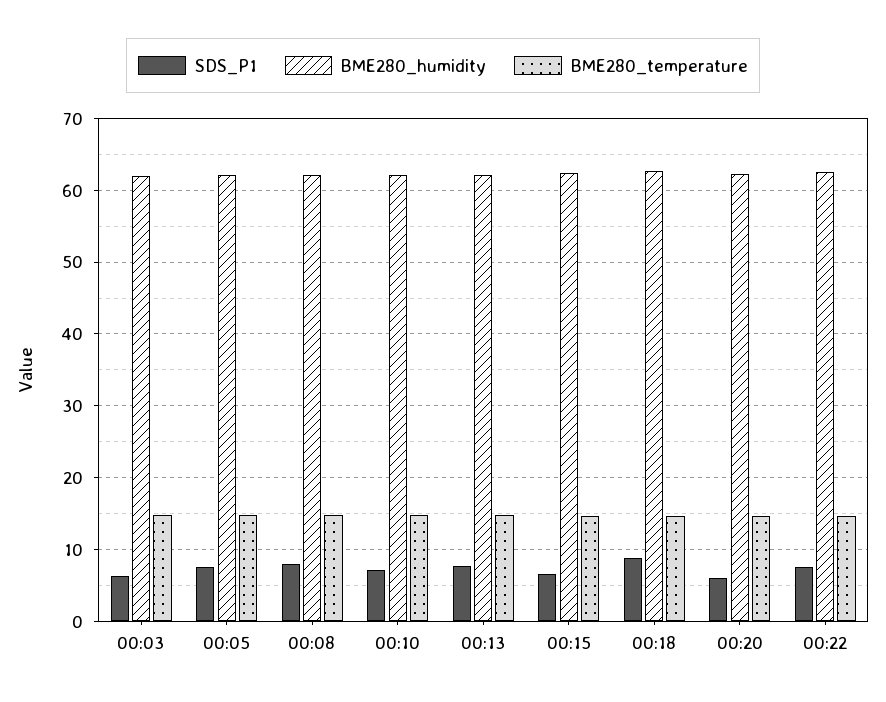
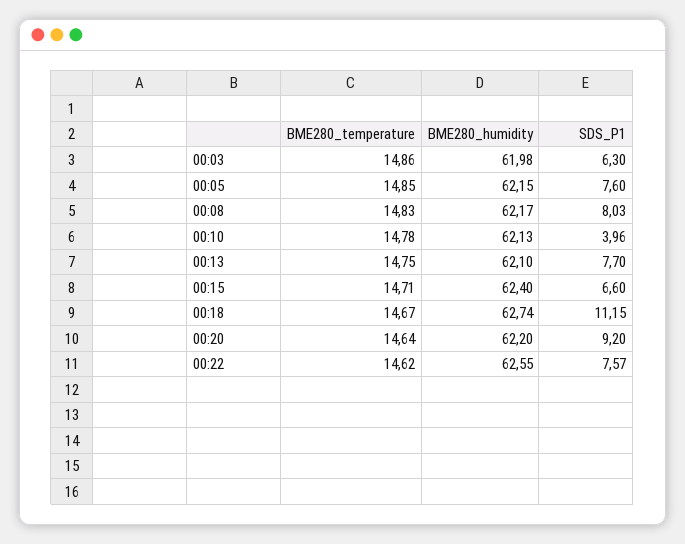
SDS_P1, 00:10: 7 -> 3.96
SDS_P1, 00:18: 9 -> 11.15
SDS_P1, 00:20: 6 -> 9.2

